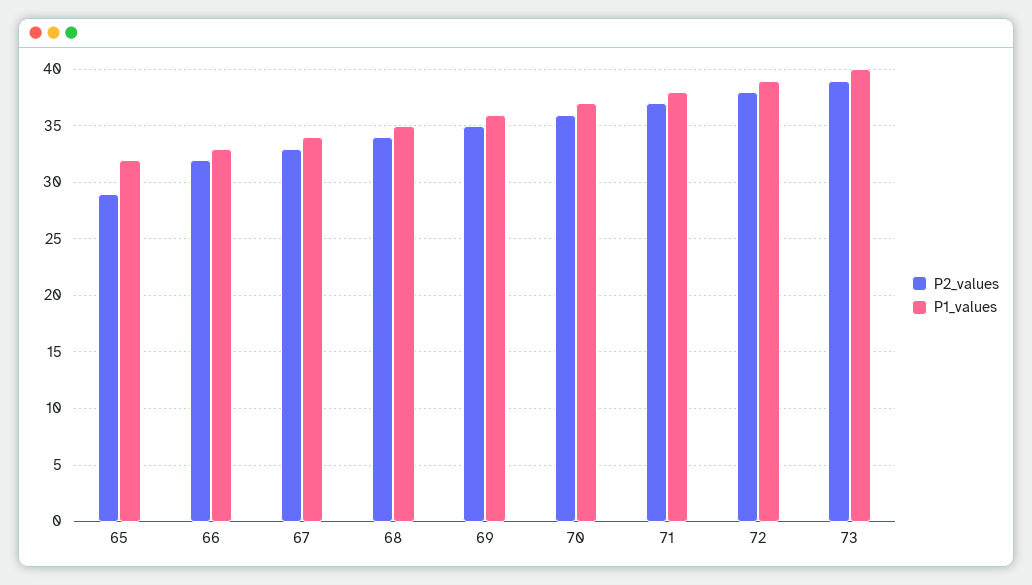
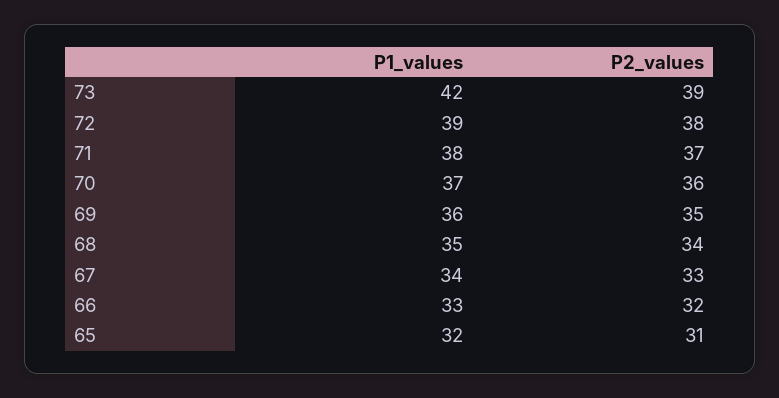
P2_values, 65: 29 -> 31
P1_values, 73: 40 -> 42

